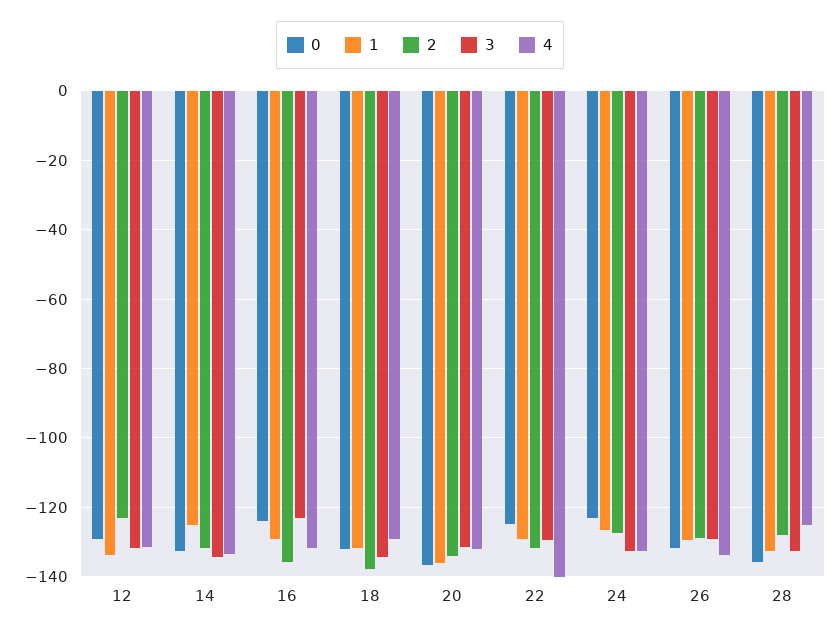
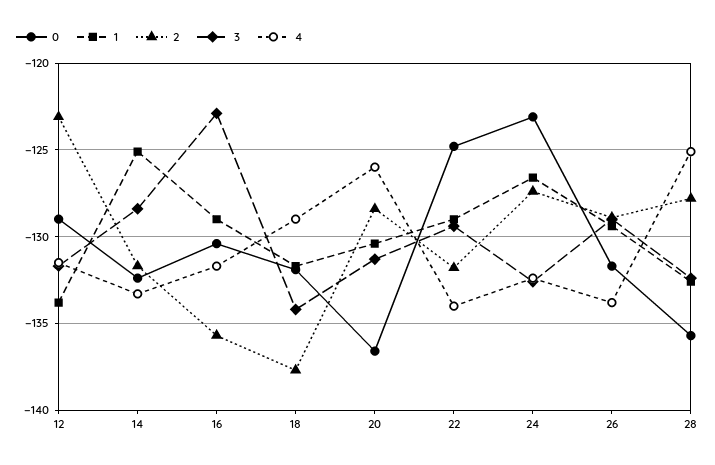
3, 14: -134 -> -128.5
0, 16: -124 -> -130.5
1, 20: -136 -> -130.5
2, 20: -134 -> -128.5
4, 20: -132 -> -126
4, 22: -140 -> -134

